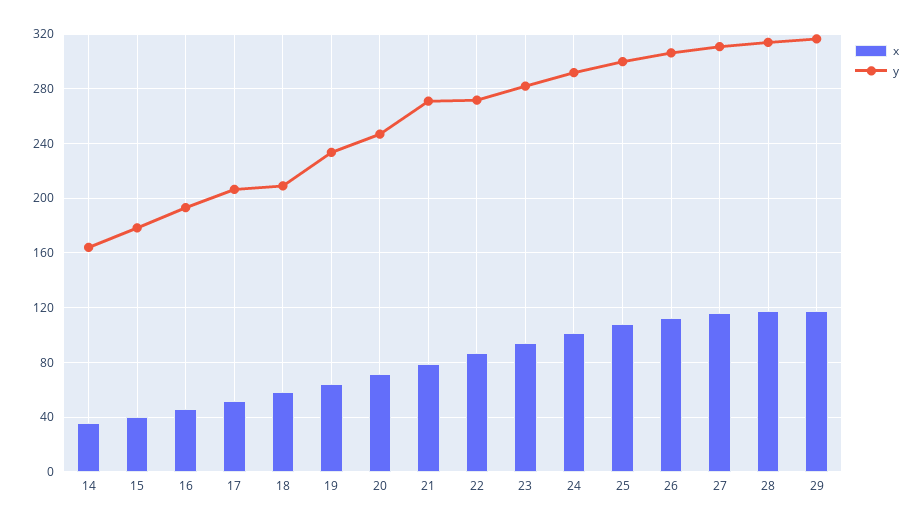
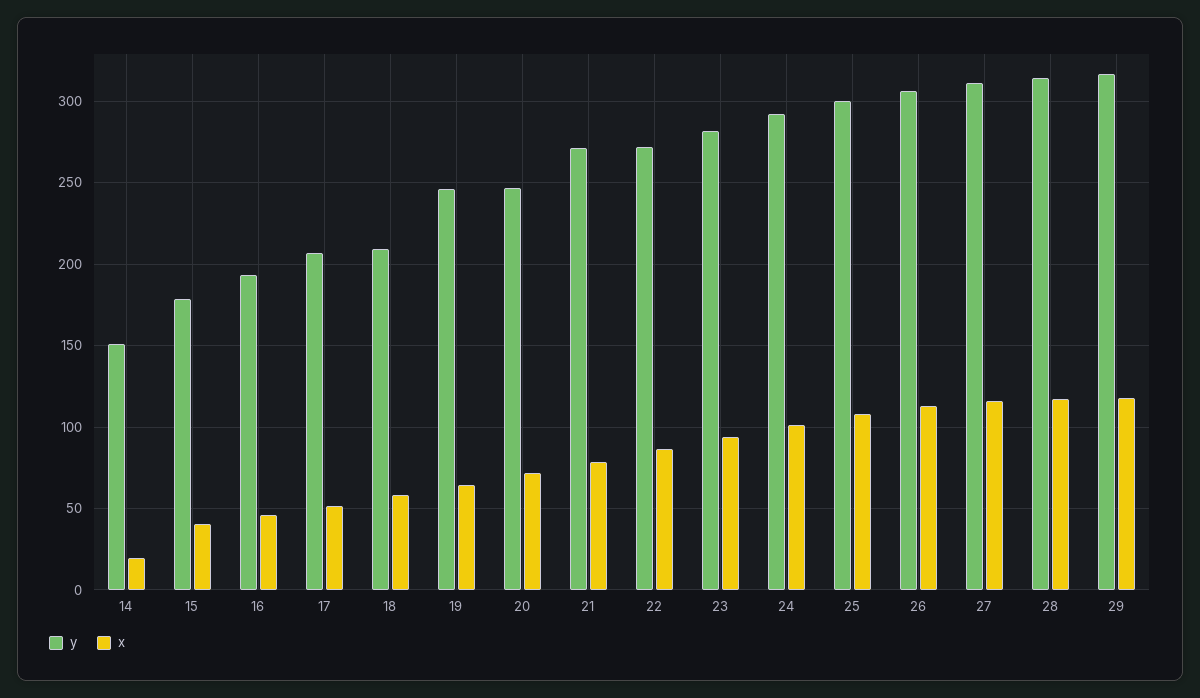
x, 14: 35 -> 20
y, 14: 165 -> 150
y, 19: 235 -> 245

